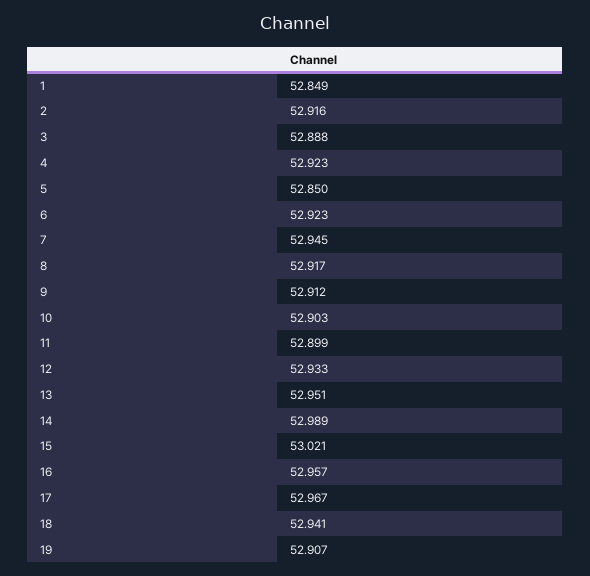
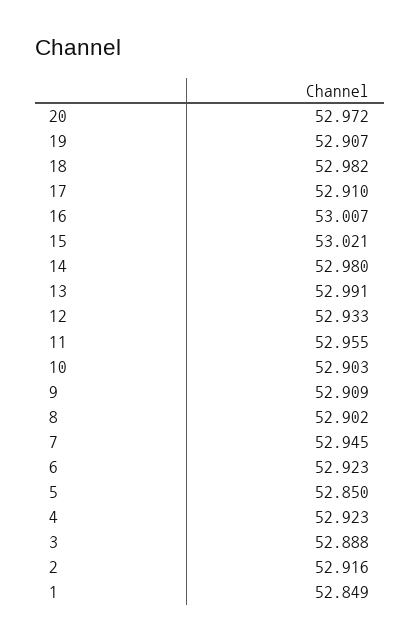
8: 52.917 -> 52.902
9: 52.912 -> 52.909
11: 52.899 -> 52.955
13: 52.951 -> 52.991
14: 52.989 -> 52.98
16: 52.957 -> 53.007
17: 52.967 -> 52.91
18: 52.941 -> 52.982
20: none -> 52.972

